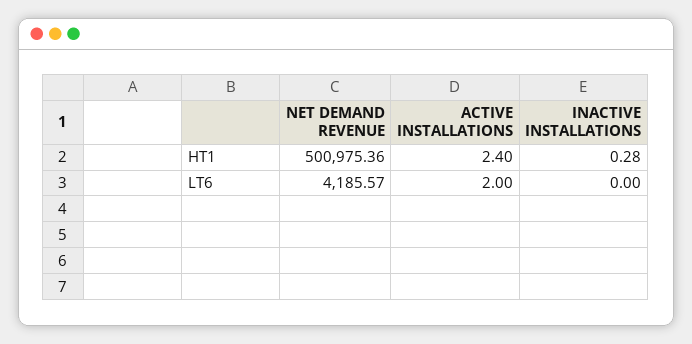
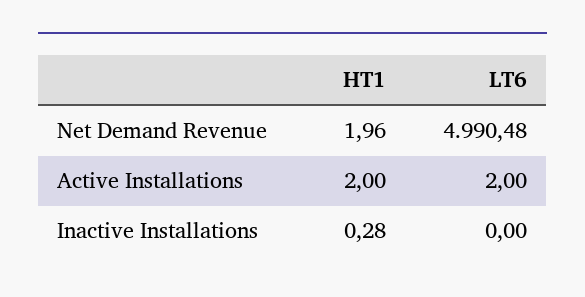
NET DEMAND REVENUE, HT1: 500975.36 -> 1.96
ACTIVE INSTALLATIONS, HT1: 2.4 -> 2
NET DEMAND REVENUE, LT6: 4185.57 -> 4990.48

